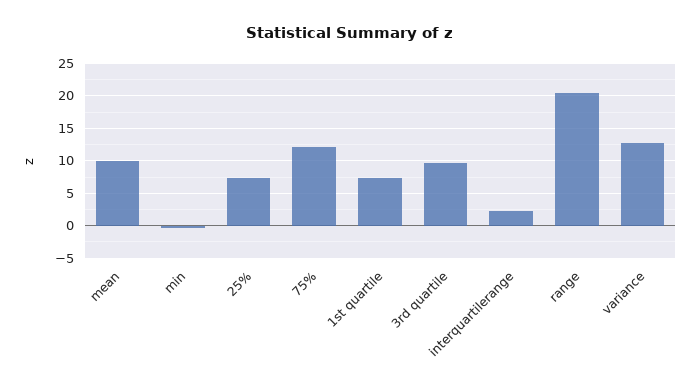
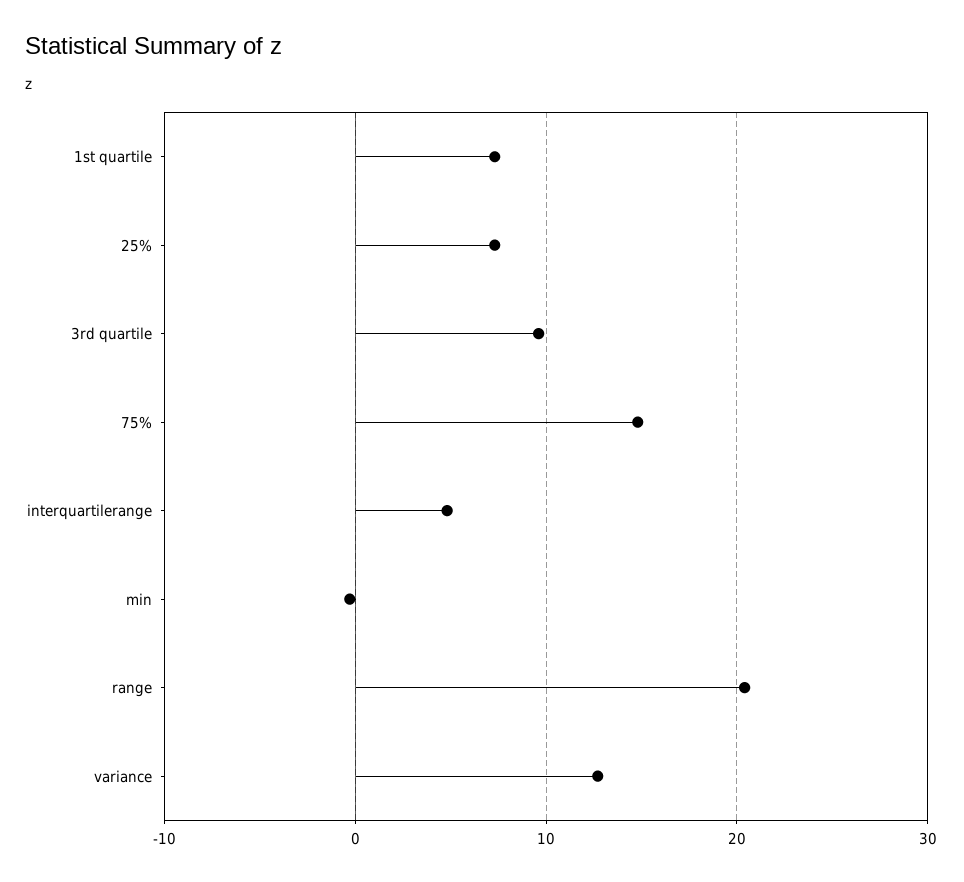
mean: 10 -> none
75%: 12 -> 15
interquartilerange: 2 -> 5

